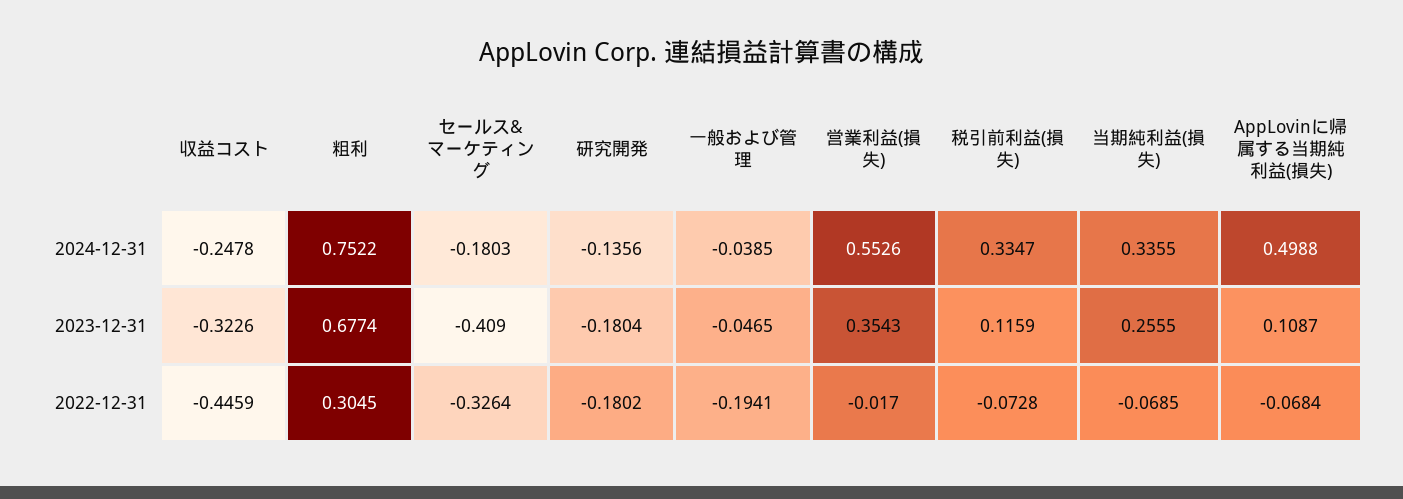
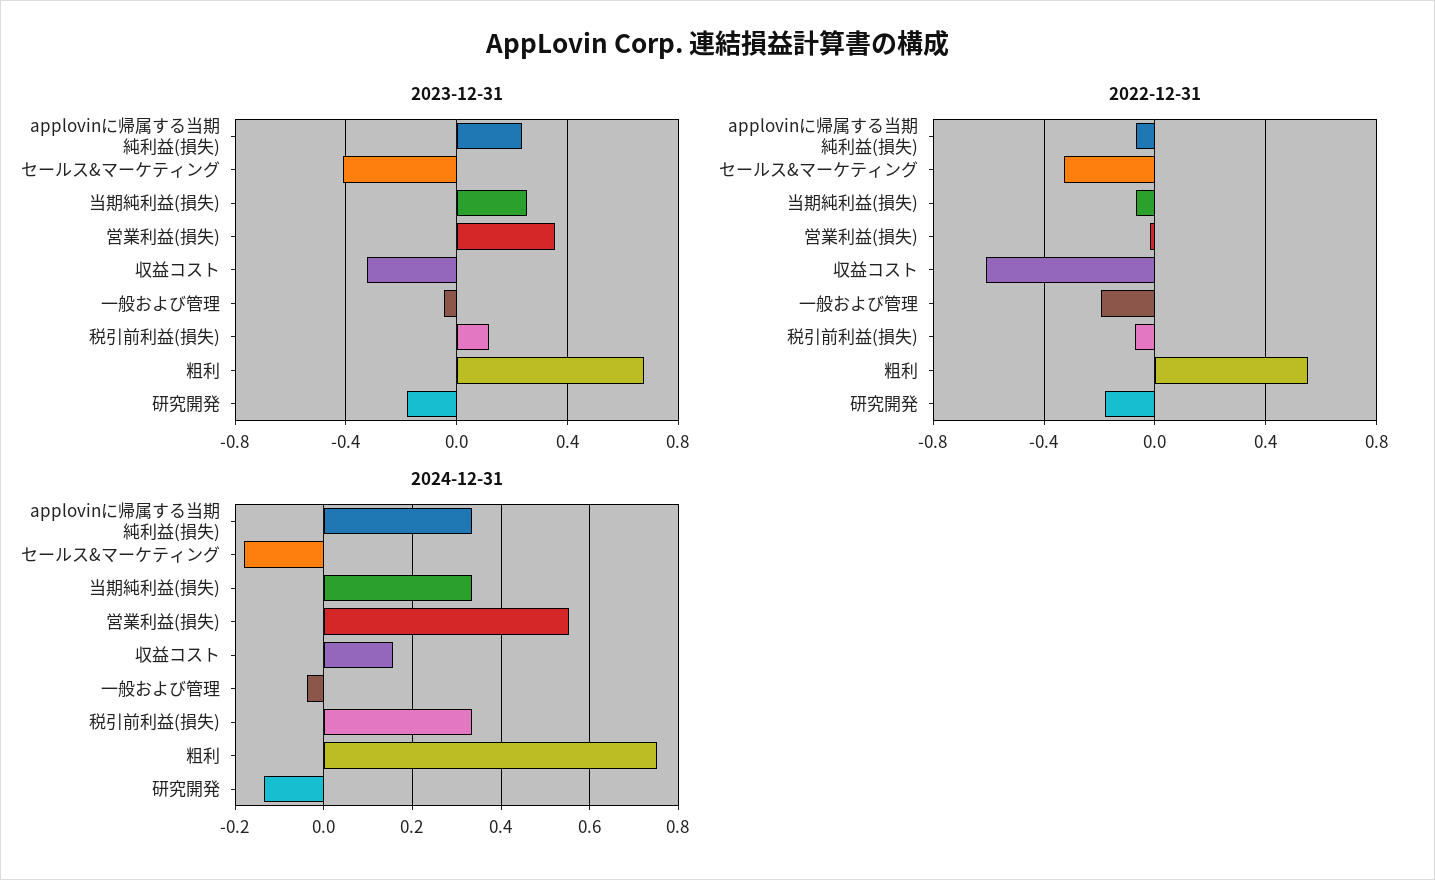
2024-12-31, 収益コスト: -0.2478 -> 0.16
2024-12-31, AppLovinに帰属する当期純利益(損失): 0.4988 -> 0.34
2023-12-31, AppLovinに帰属する当期純利益(損失): 0.1087 -> 0.25
2022-12-31, 収益コスト: -0.4459 -> -0.6
2022-12-31, 粗利: 0.3045 -> 0.55

